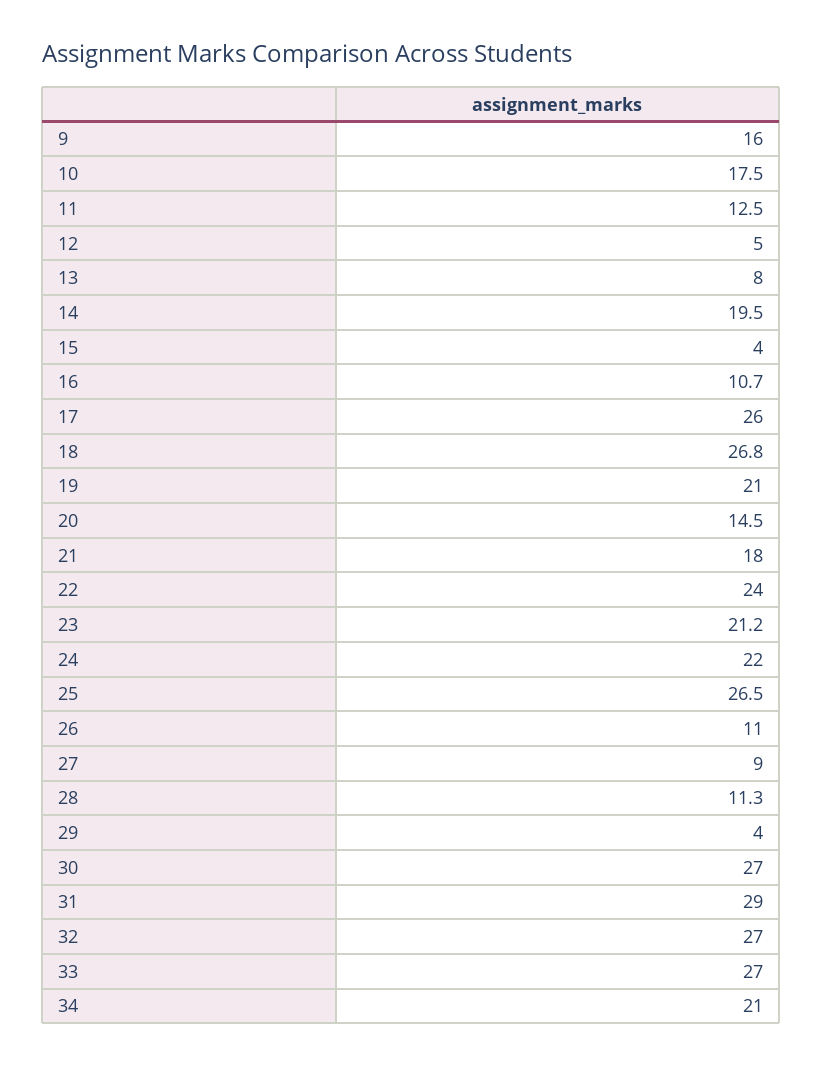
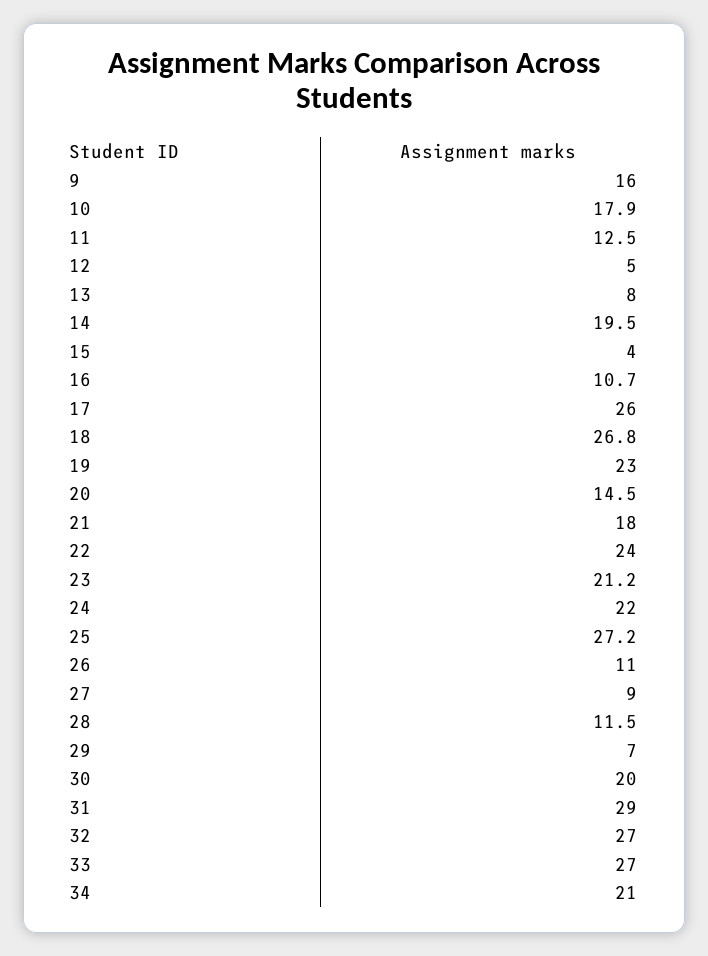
10: 17.5 -> 17.9
19: 21 -> 23
25: 26.5 -> 27.2
28: 11.3 -> 11.5
29: 4 -> 7
30: 27 -> 20

